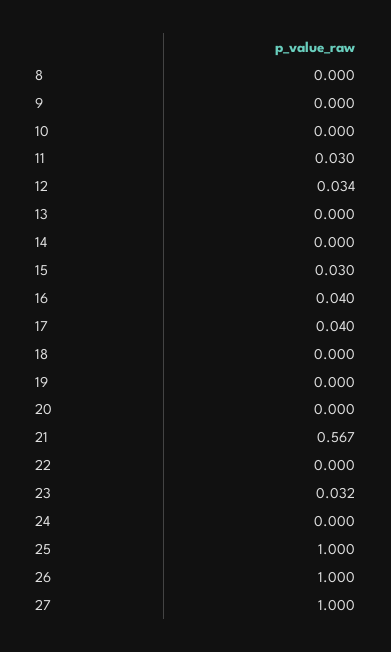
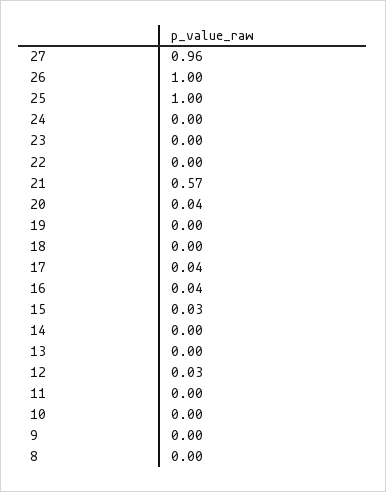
11: 0.03 -> 0
20: 0 -> 0.04
23: 0.032 -> 0
27: 1 -> 0.96

